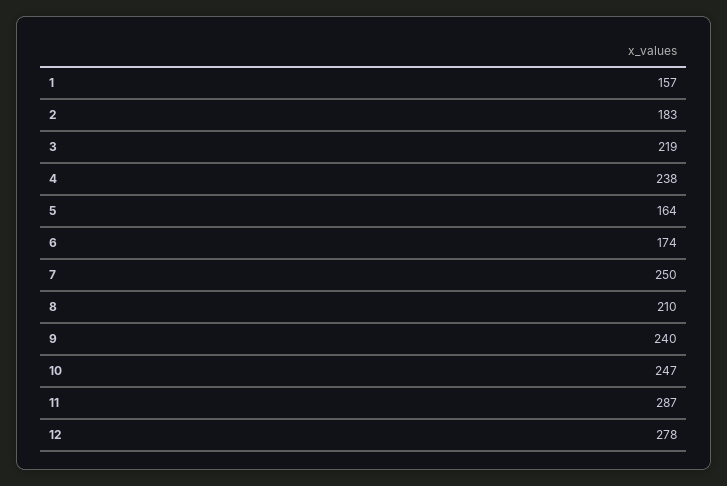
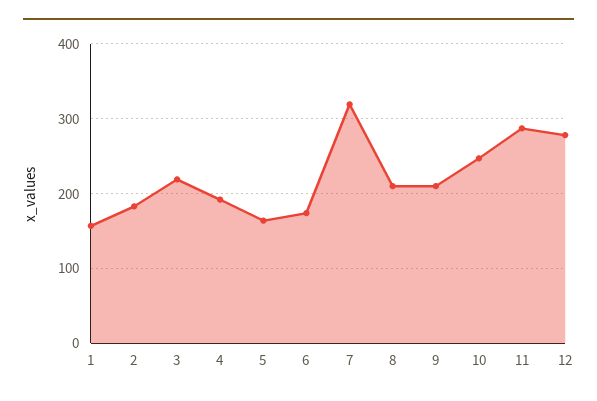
4: 238 -> 190
7: 250 -> 320
9: 240 -> 210

